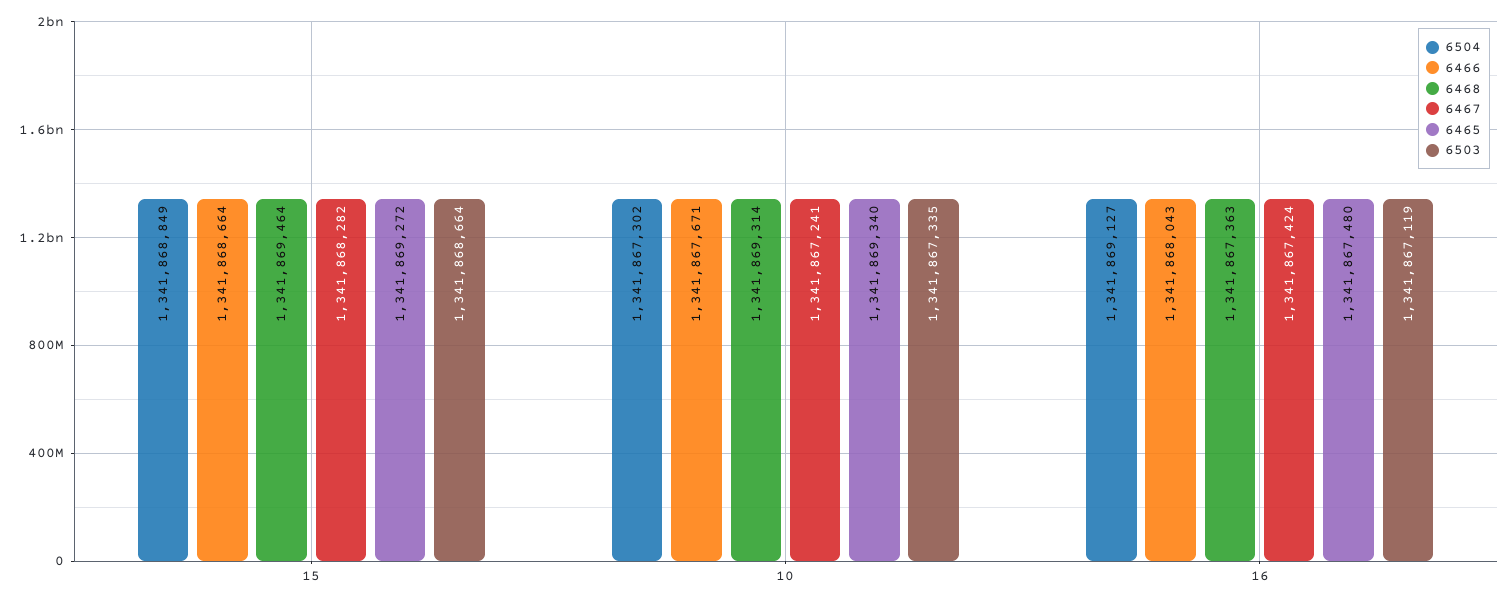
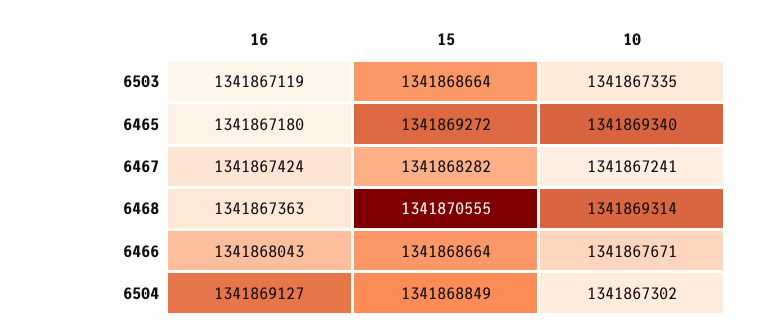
6468, 15: 1341869464 -> 1341870555
6465, 16: 1341867480 -> 1341867180

